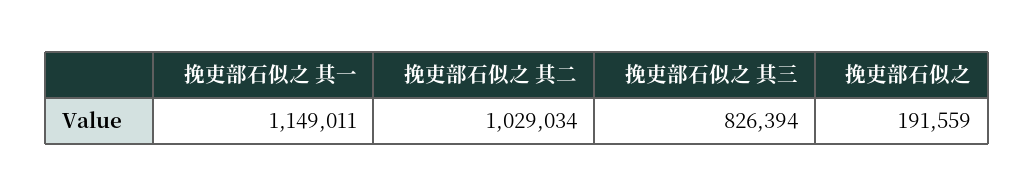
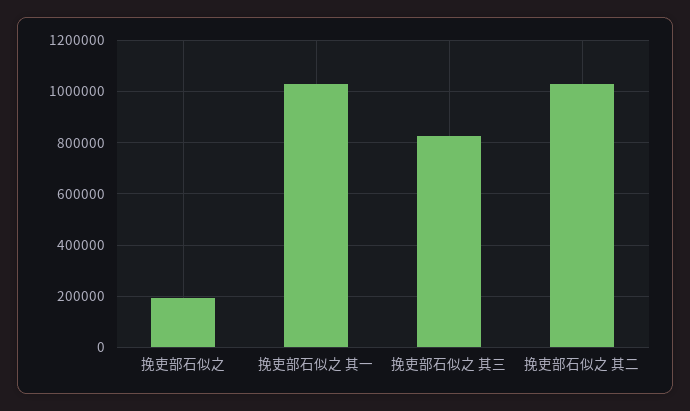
挽吏部石似之 其一: 1149011 -> 1025000

